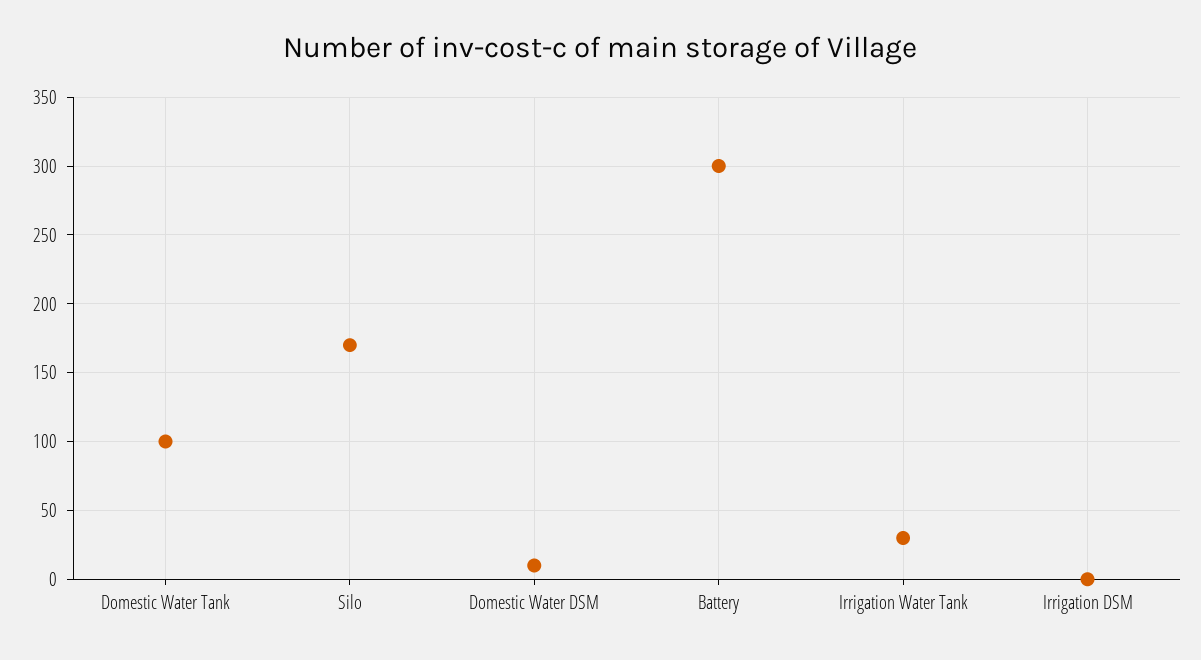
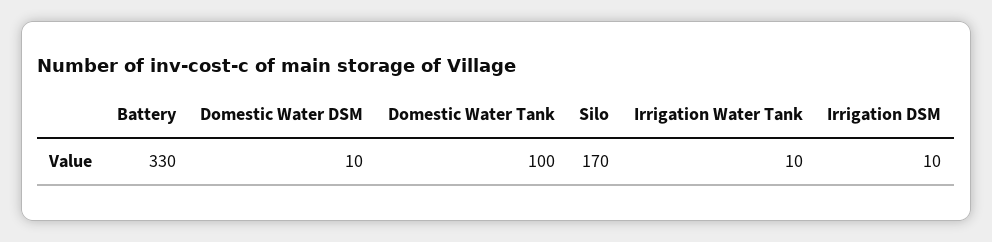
Battery: 300 -> 330
Irrigation Water Tank: 30 -> 10
Irrigation DSM: 0 -> 10

